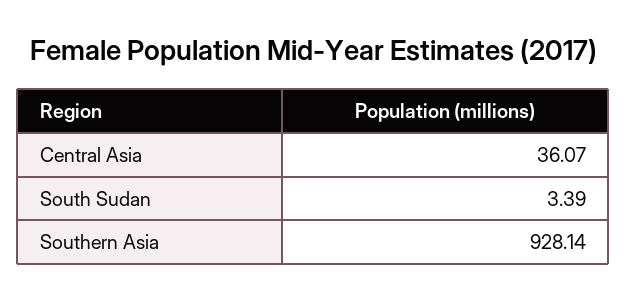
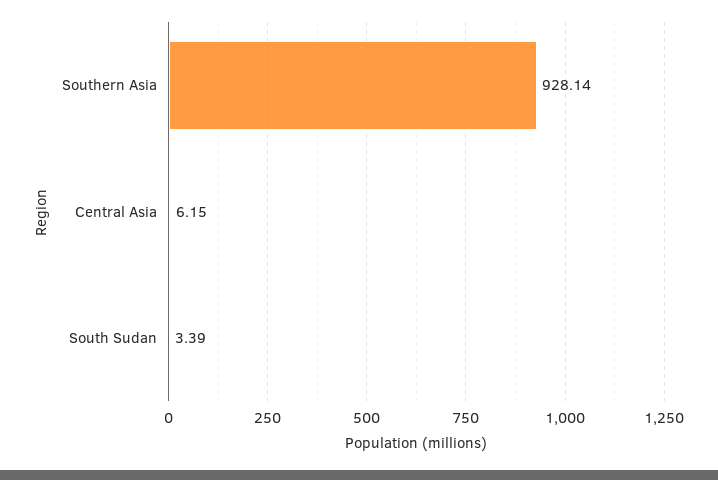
Central Asia: 36.07 -> 6.15

